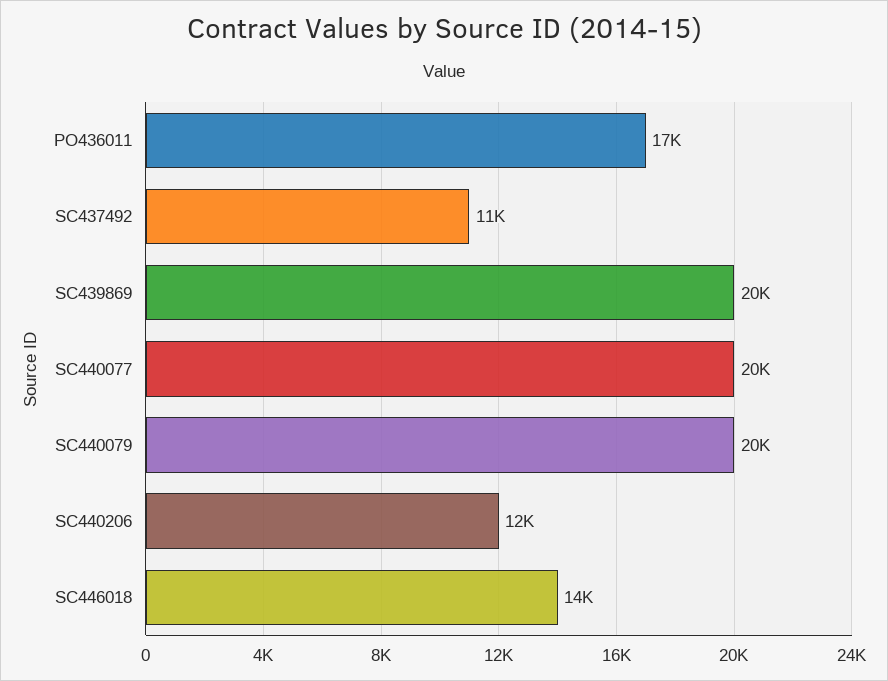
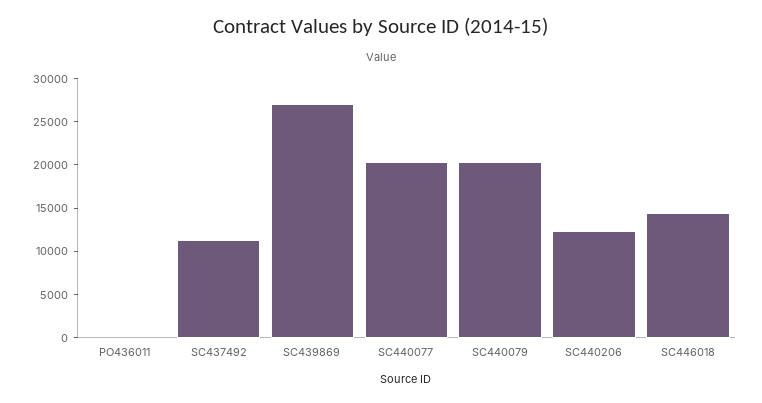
PO436011: 17000 -> 0
SC439869: 20000 -> 27000

